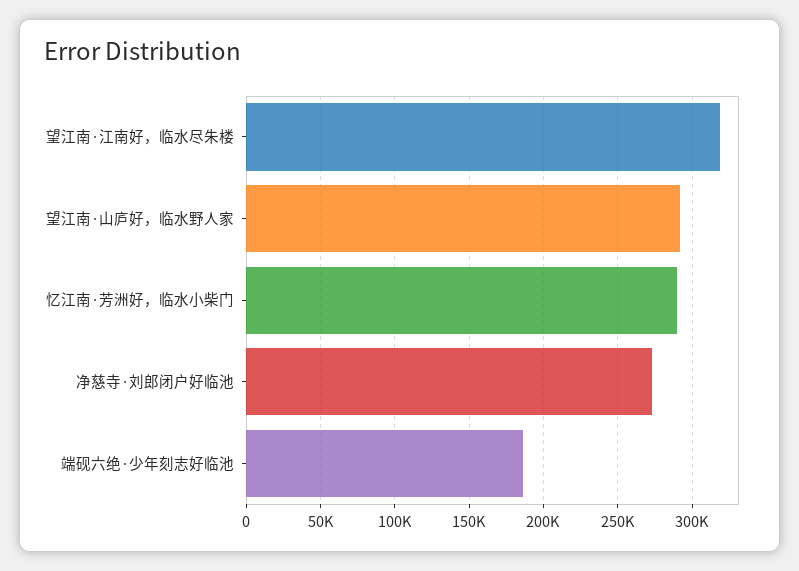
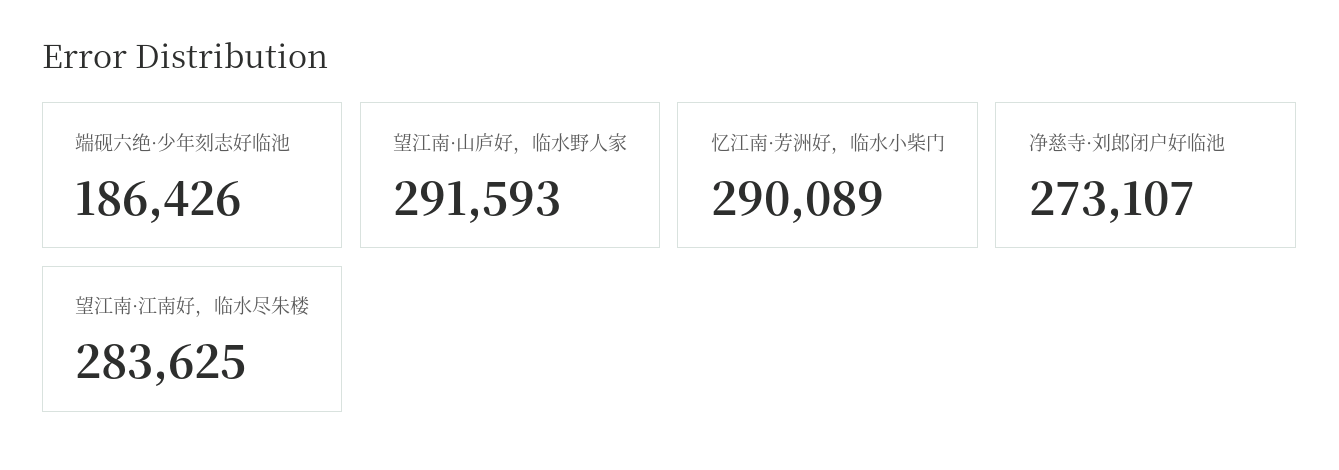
望江南·江南好，临水尽朱楼: 320000 -> 283625

